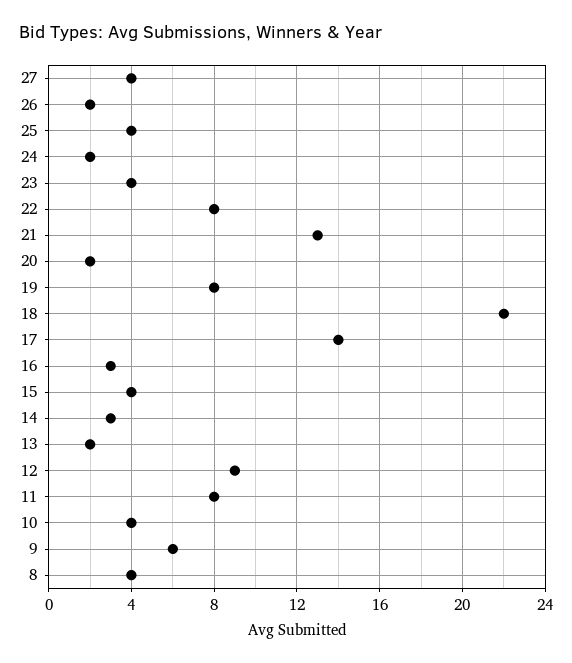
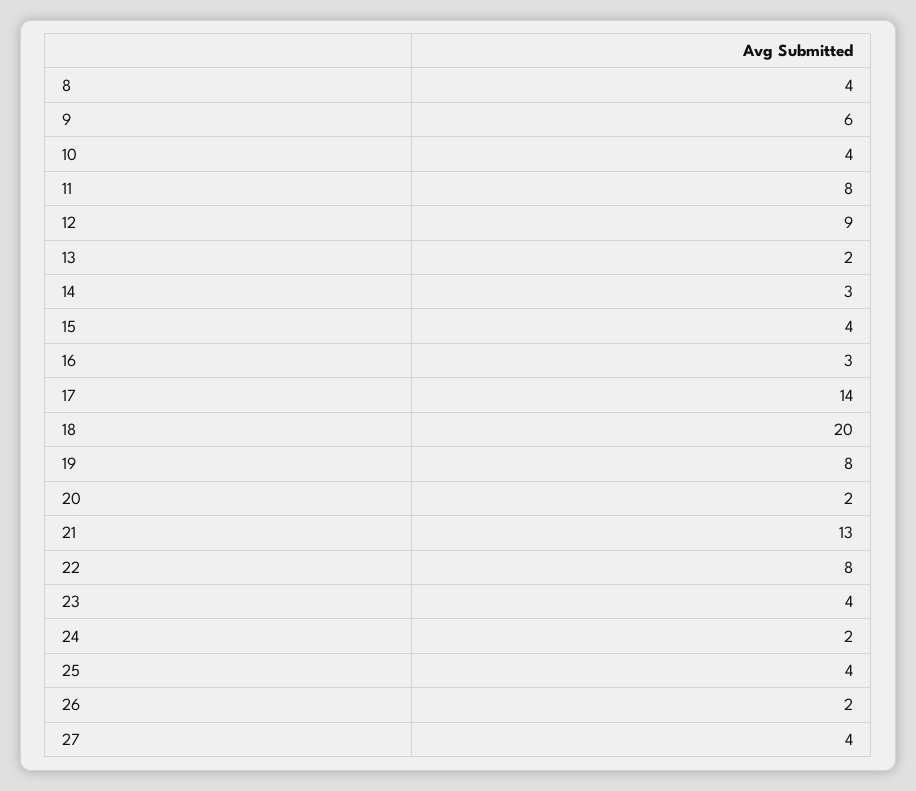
18: 22 -> 20

